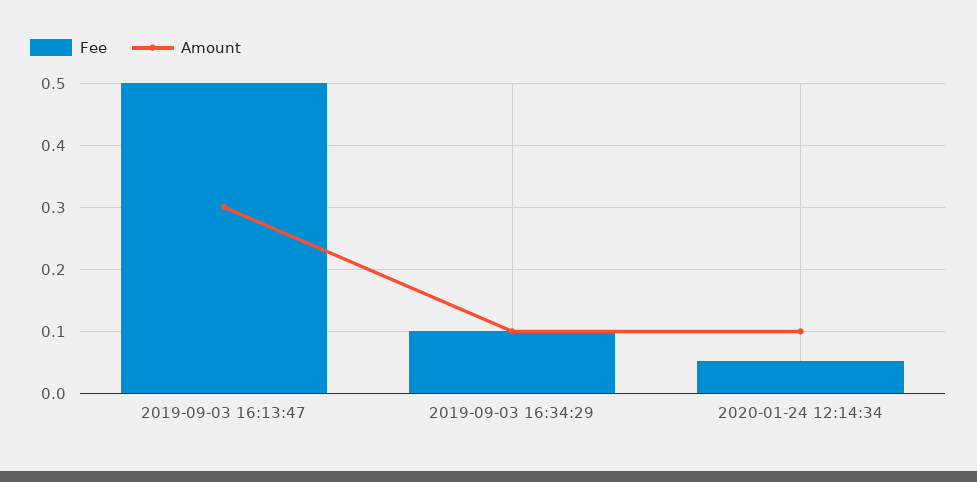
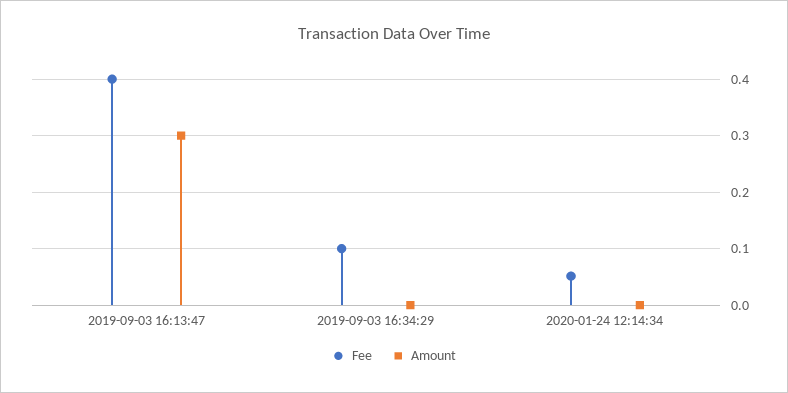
Fee, 2019-09-03 16:13:47: 0.5 -> 0.4
Amount, 2019-09-03 16:34:29: 0.1 -> 0
Amount, 2020-01-24 12:14:34: 0.1 -> 0

